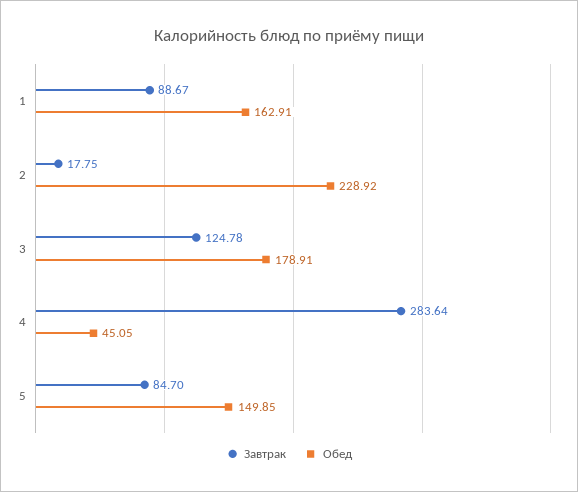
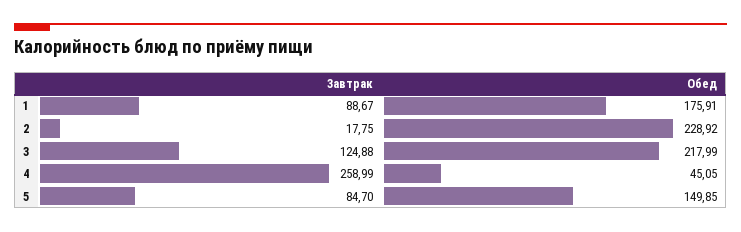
Обед, 1: 162.91 -> 175.91
Завтрак, 3: 124.78 -> 124.88
Обед, 3: 178.91 -> 217.99
Завтрак, 4: 283.64 -> 258.99

